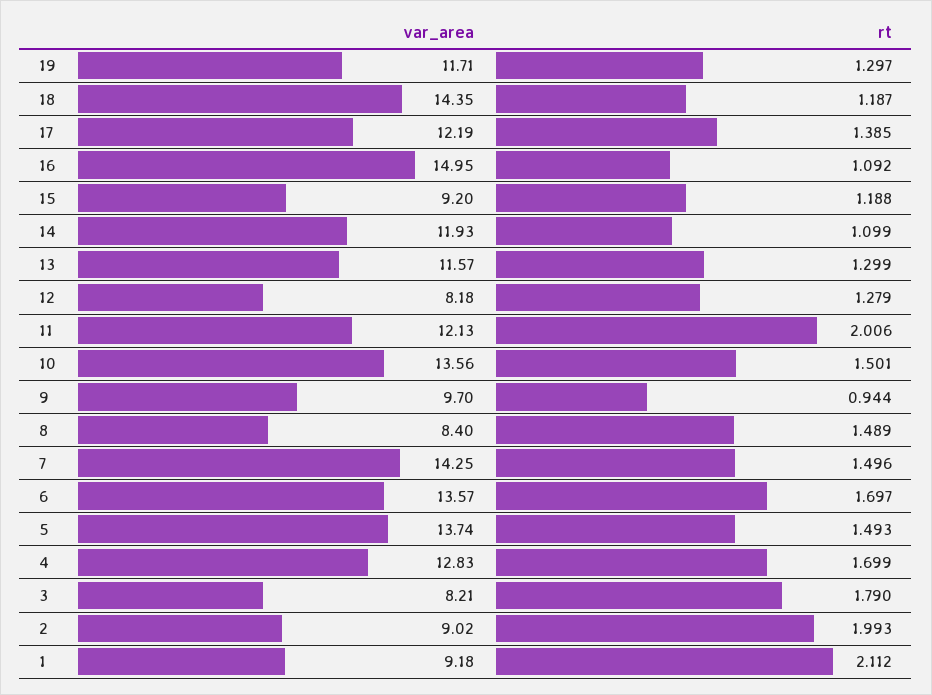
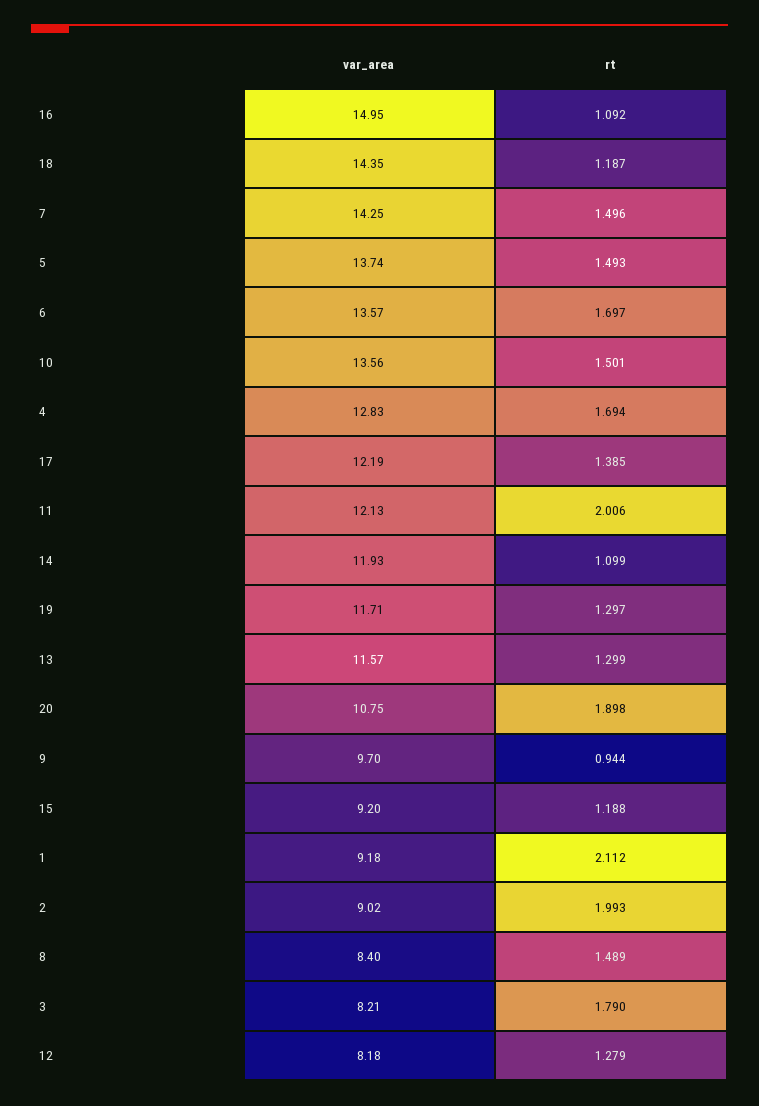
rt, 4: 1.699 -> 1.694
var_area, 20: none -> 10.75
rt, 20: none -> 1.898

